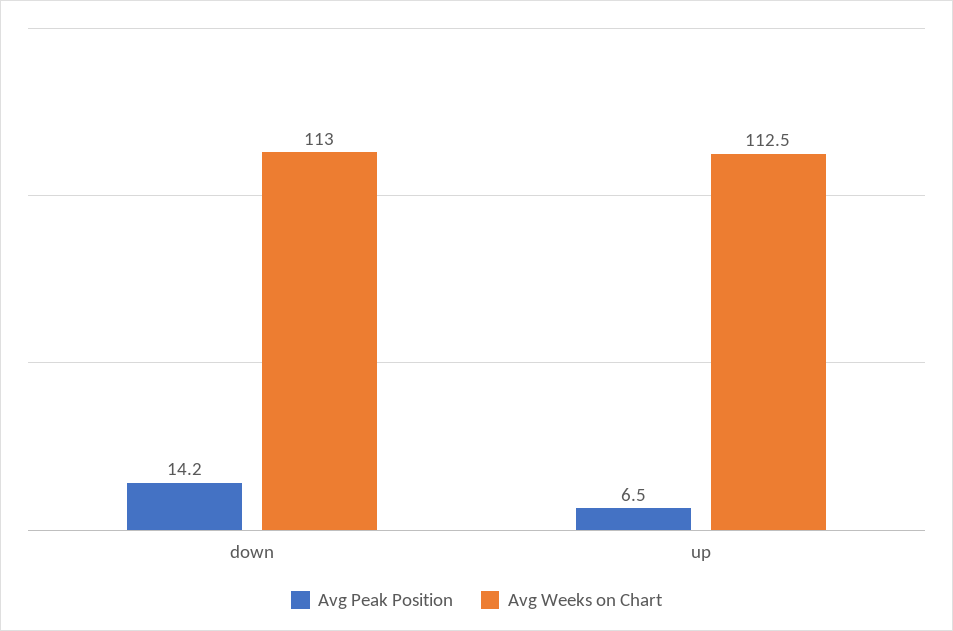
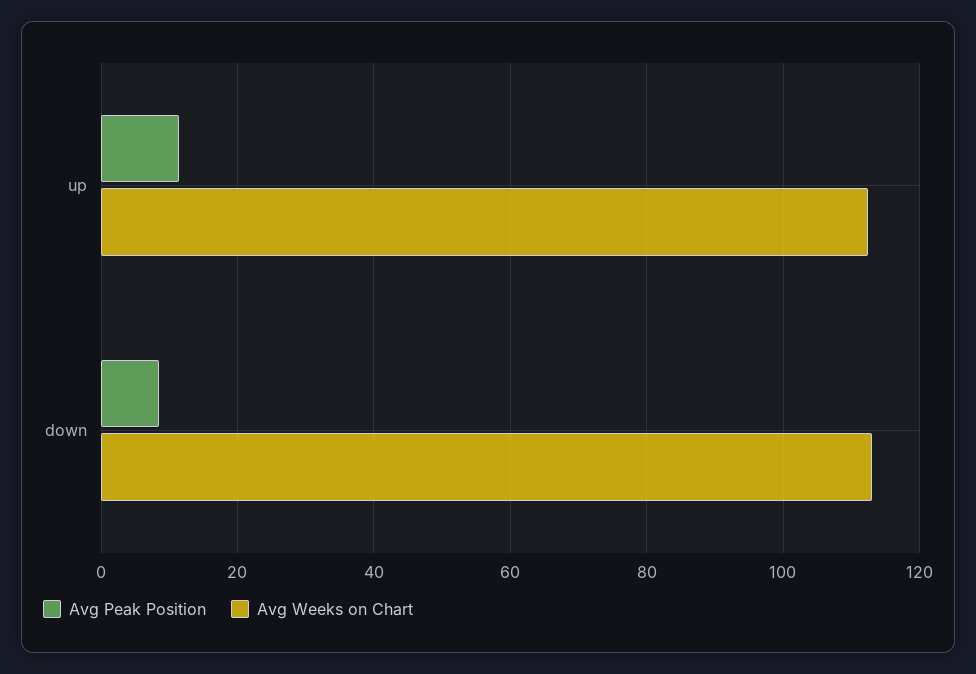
Avg Peak Position, down: 14.2 -> 8
Avg Peak Position, up: 6.5 -> 12

